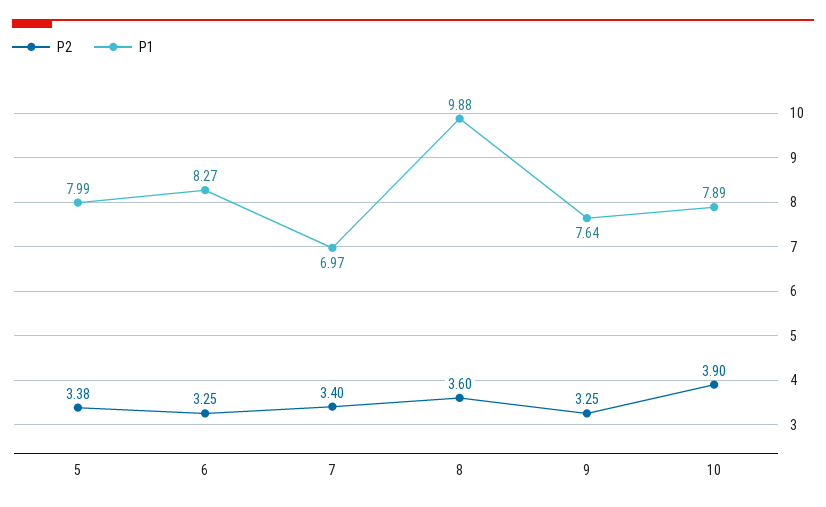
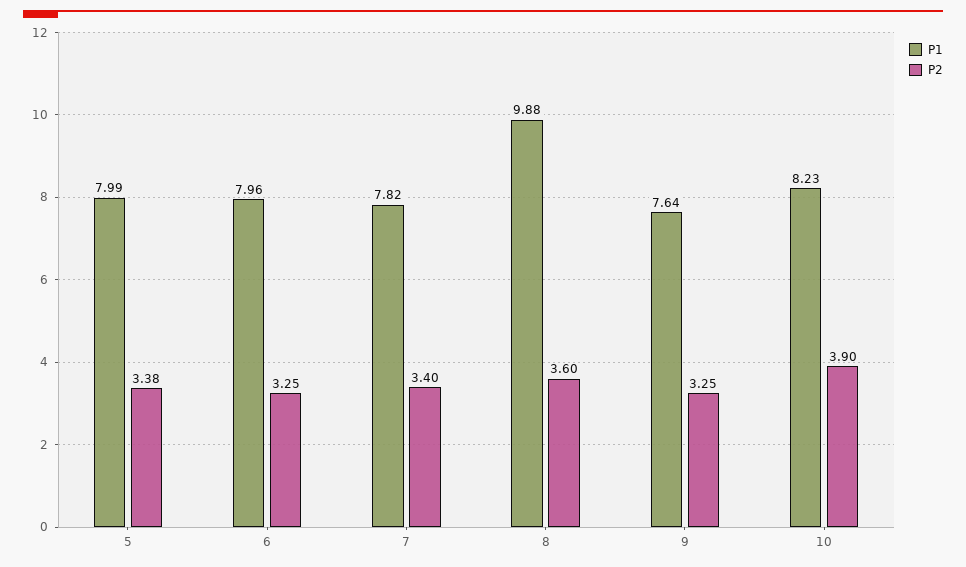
P1, 6: 8.27 -> 7.96
P1, 7: 6.97 -> 7.82
P1, 10: 7.89 -> 8.23

